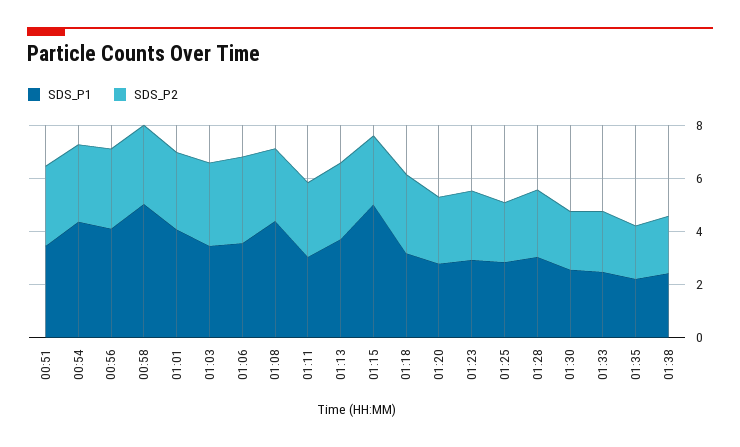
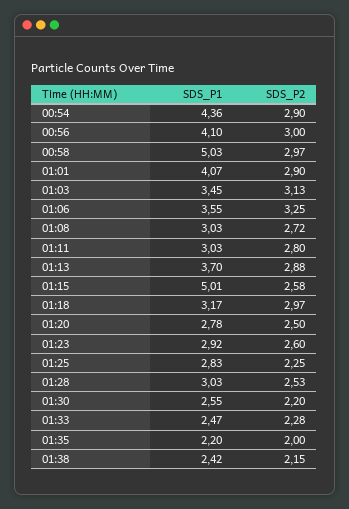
SDS_P1, 00:51: 3.5 -> none
SDS_P2, 00:51: 3 -> none
SDS_P1, 01:08: 4.5 -> 3.03

